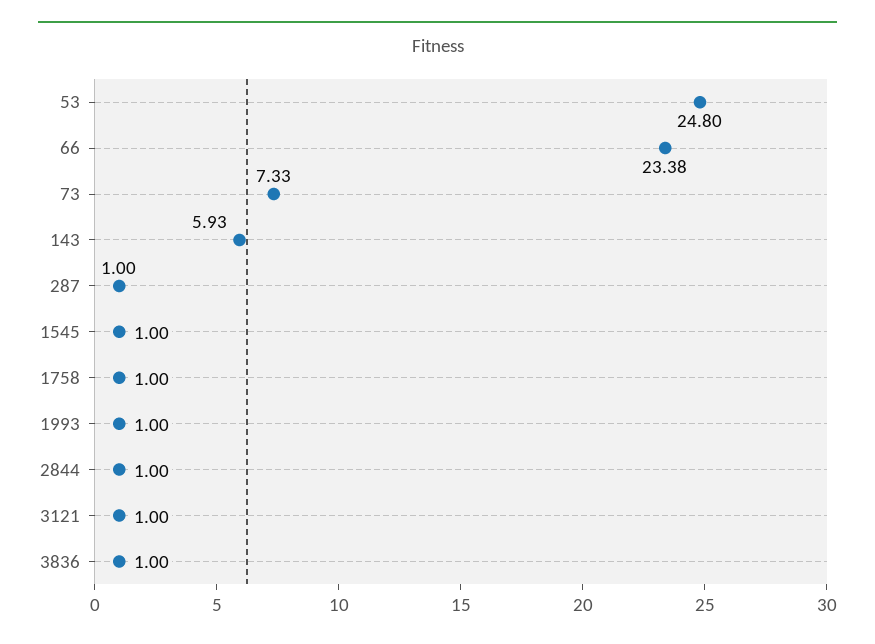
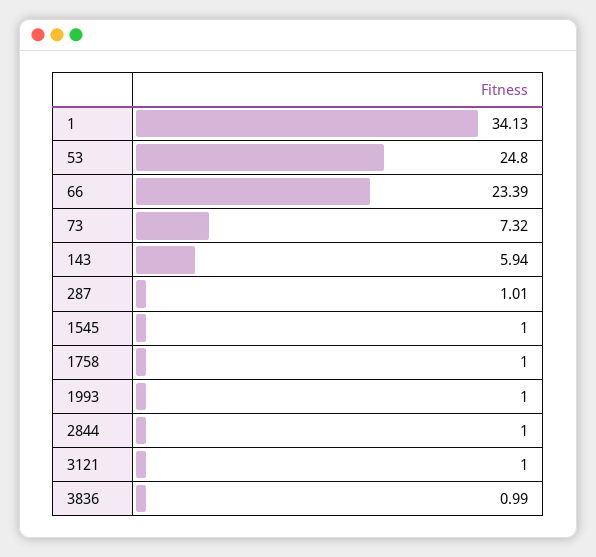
66: 23.38 -> 23.39
73: 7.33 -> 7.32
143: 5.93 -> 5.94
287: 1 -> 1.01
3836: 1 -> 0.99
1: none -> 34.13

